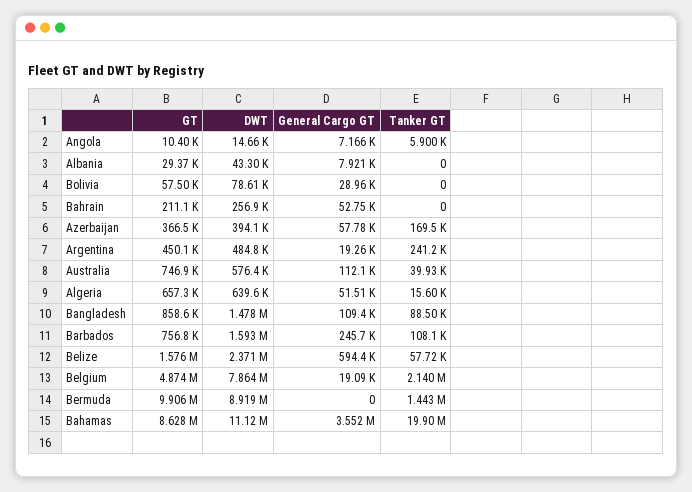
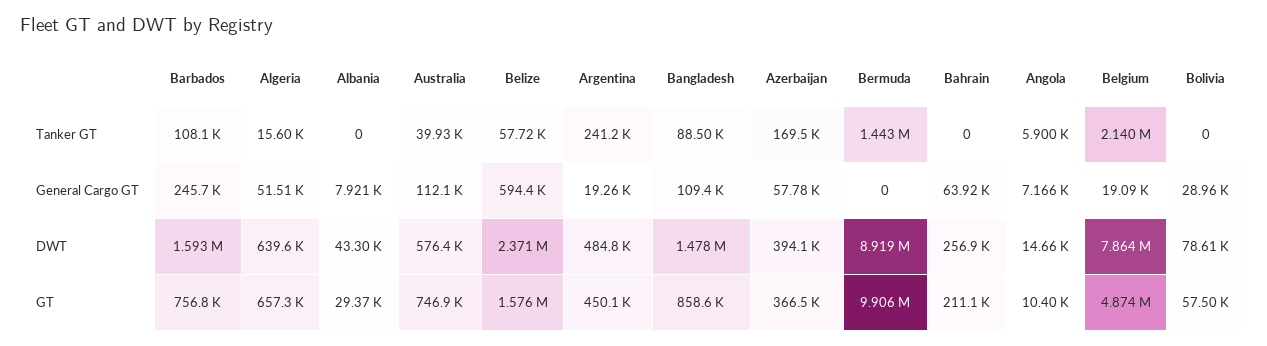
General Cargo GT, Bahrain: 52750 -> 63920
GT, Bahamas: 8628000 -> none
DWT, Bahamas: 11120000 -> none
General Cargo GT, Bahamas: 3552000 -> none
Tanker GT, Bahamas: 19900000 -> none

